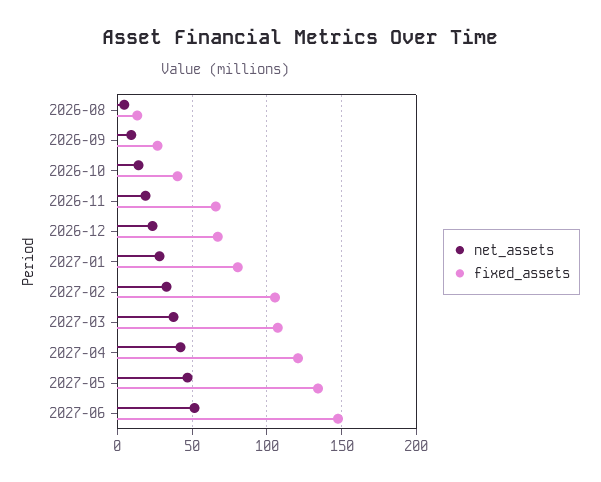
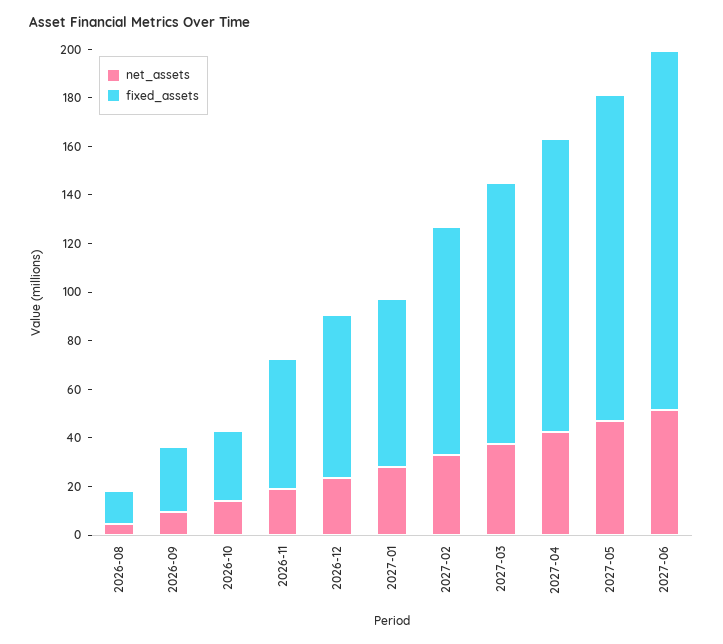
fixed_assets, 2026-10: 40 -> 30
fixed_assets, 2026-11: 65 -> 55
fixed_assets, 2027-01: 80 -> 70
fixed_assets, 2027-02: 105 -> 95

